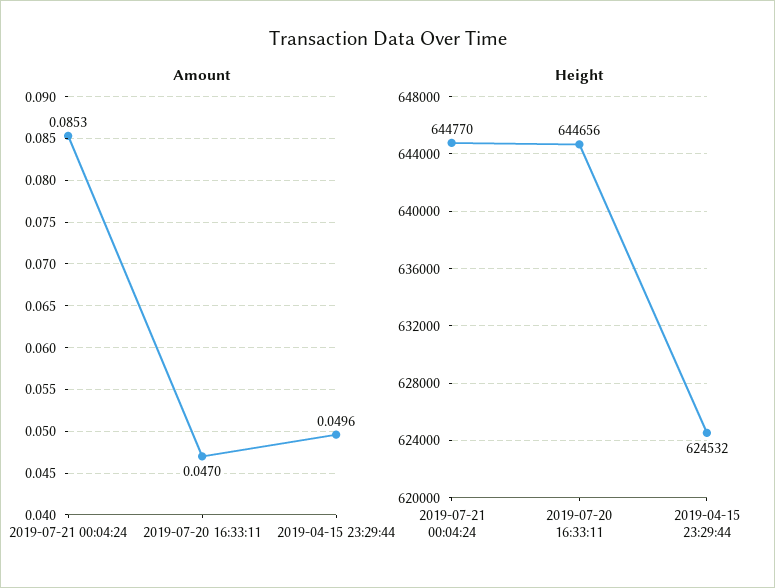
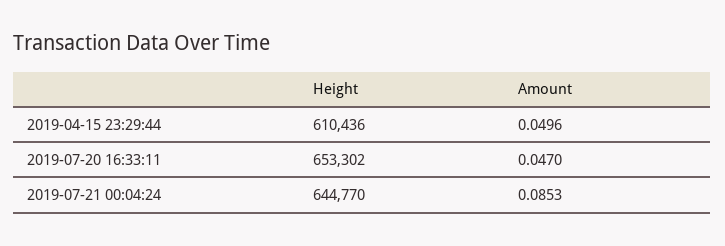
Height, 2019-07-20 16:33:11: 644656 -> 653302
Height, 2019-04-15 23:29:44: 624532 -> 610436

